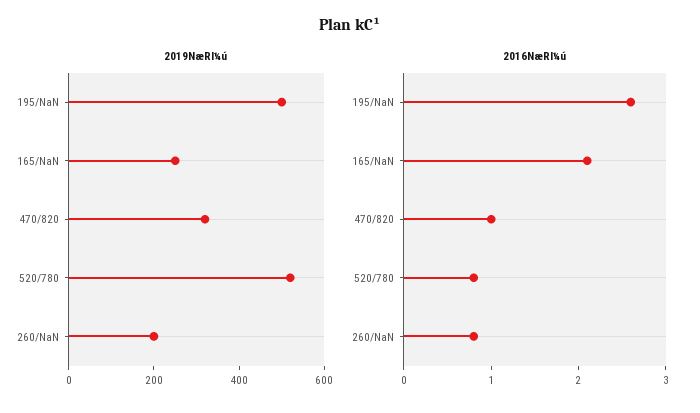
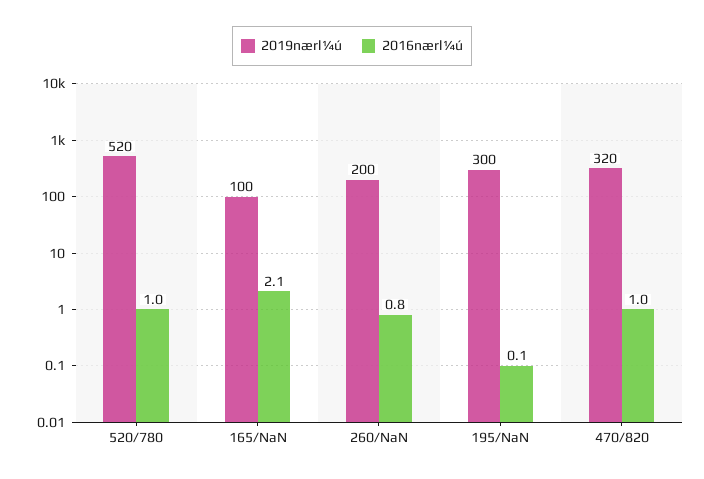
2019NæRl¼ú, 195/NaN: 500 -> 300
2019NæRl¼ú, 165/NaN: 250 -> 100
2016NæRl¼ú, 195/NaN: 2.6 -> 0.1
2016NæRl¼ú, 520/780: 0.8 -> 1

